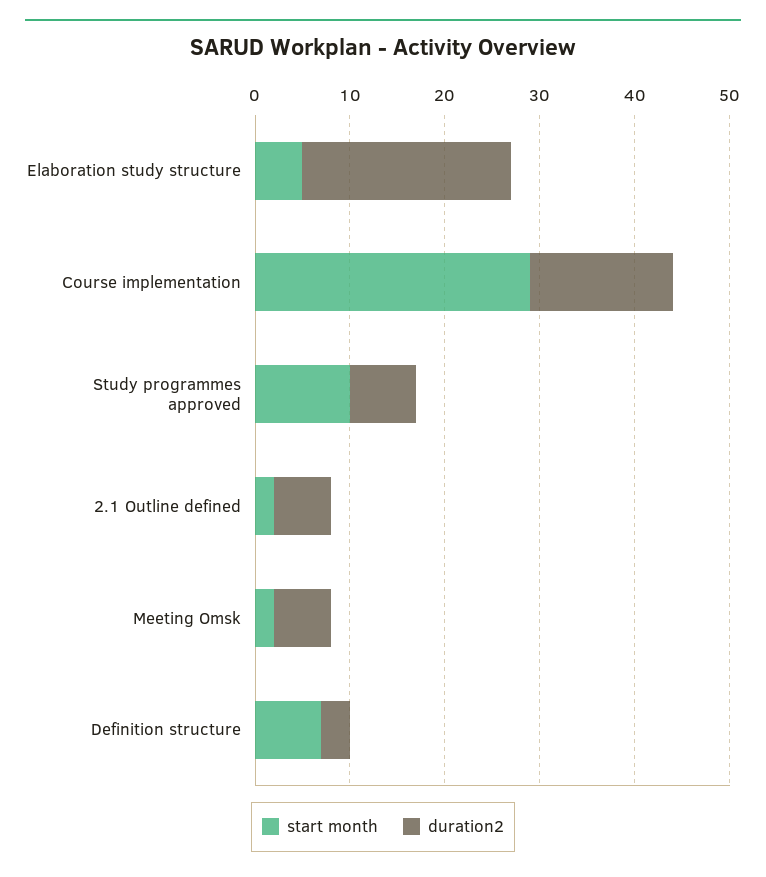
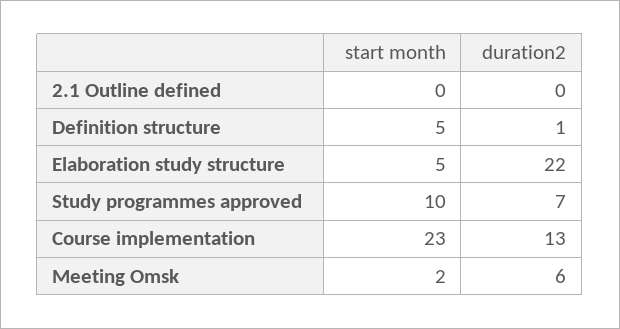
start month, Course implementation: 29 -> 23
duration2, Course implementation: 15 -> 13
start month, 2.1 Outline defined: 2 -> 0
duration2, 2.1 Outline defined: 6 -> 0
start month, Definition structure: 7 -> 5
duration2, Definition structure: 3 -> 1

